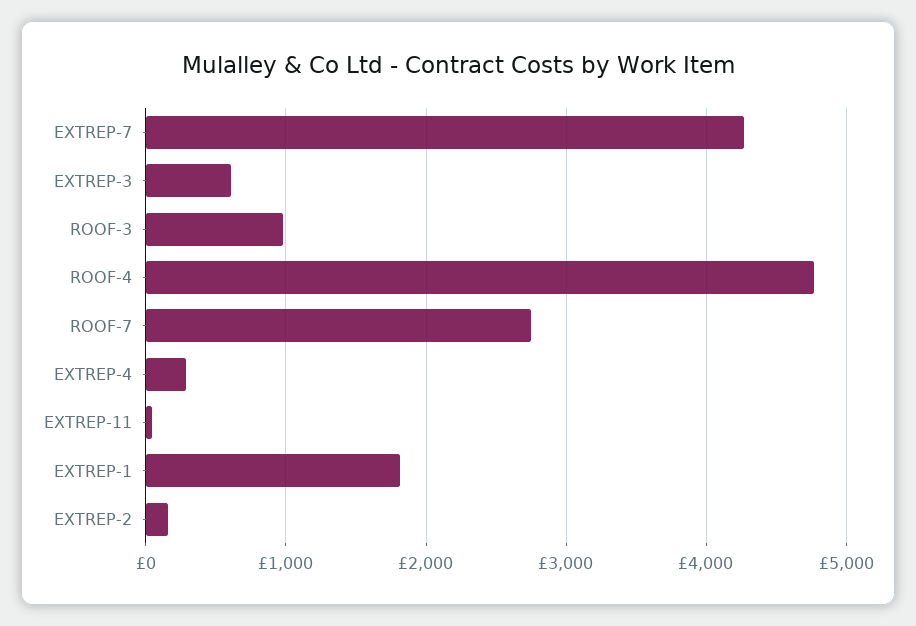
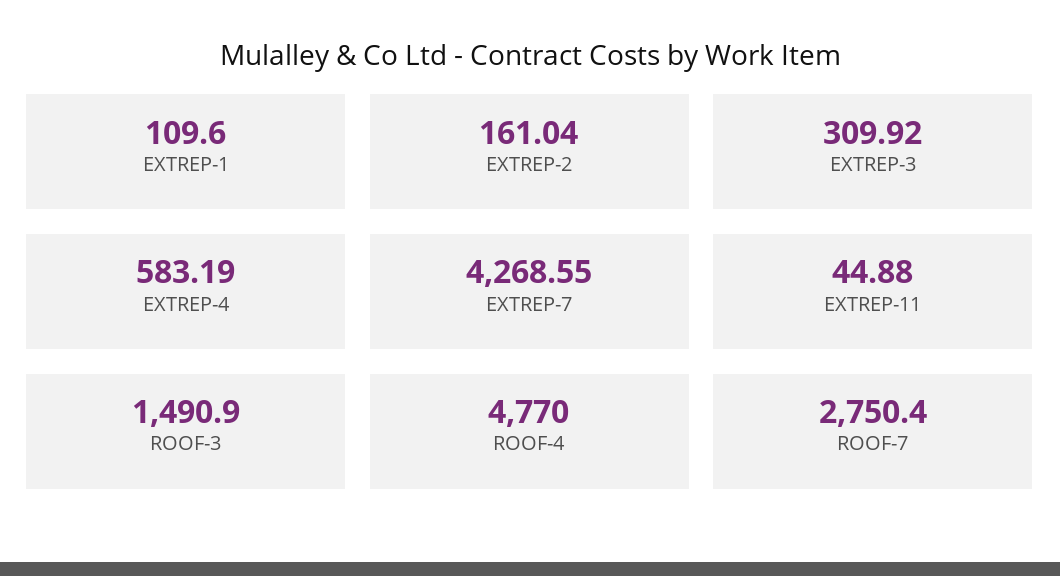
EXTREP-3: 600 -> 309.92
ROOF-3: 1000 -> 1490.9
EXTREP-4: 300 -> 583.19
EXTREP-1: 1800 -> 109.6

